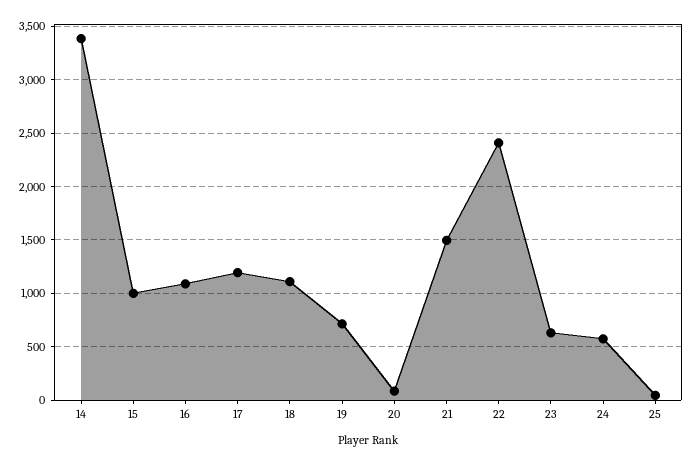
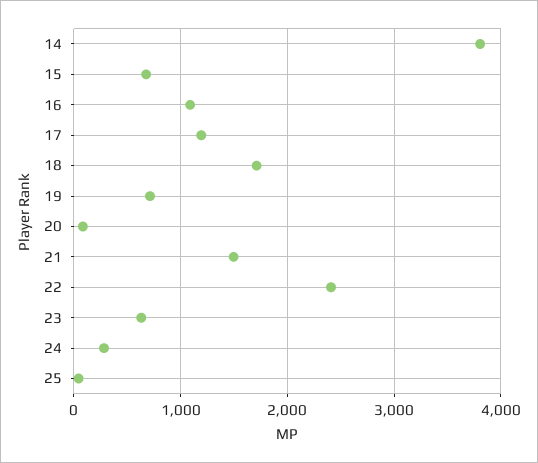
14: 3400 -> 3800
15: 1000 -> 700
18: 1100 -> 1700
24: 600 -> 300

